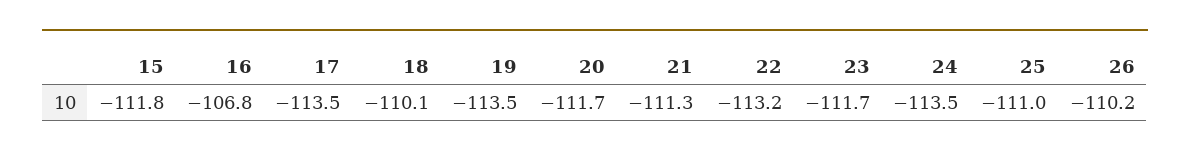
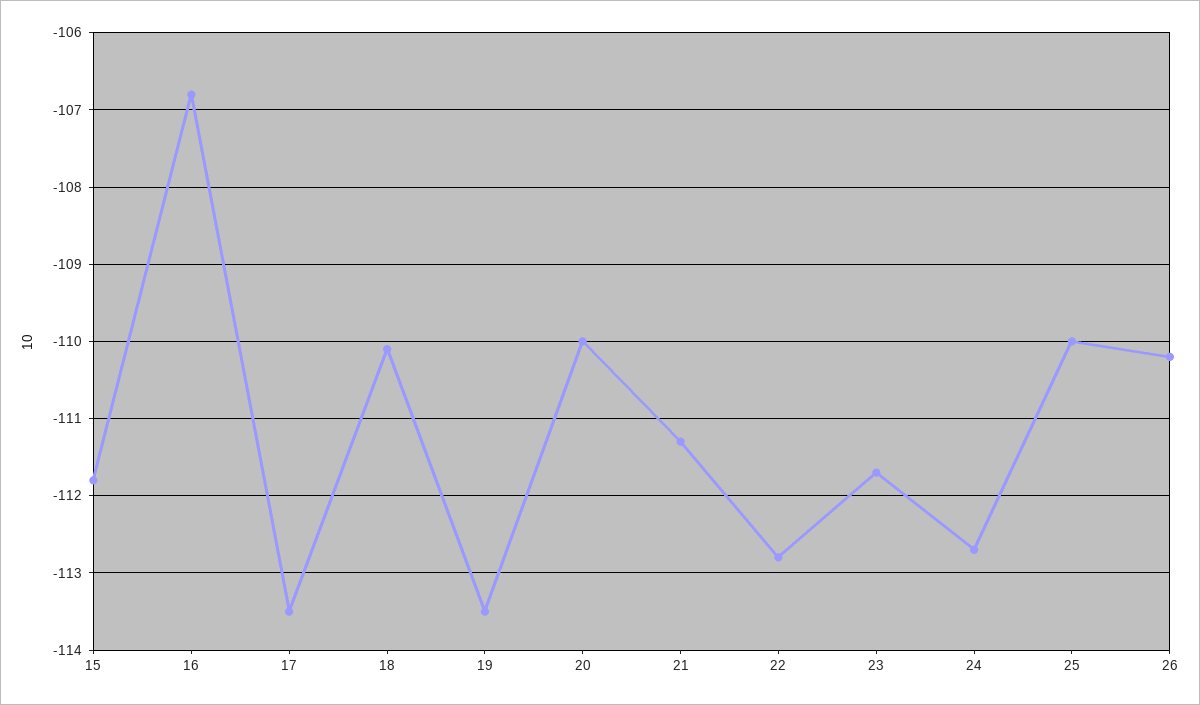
20: -111.7 -> -110
22: -113.2 -> -112.8
24: -113.5 -> -112.7
25: -111 -> -110

